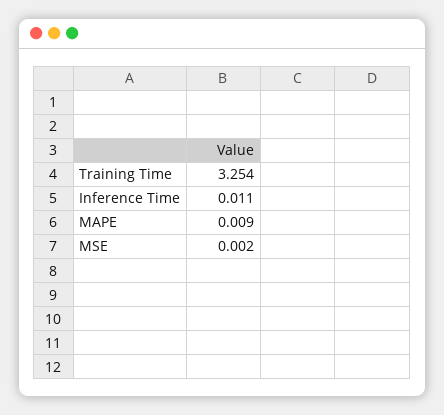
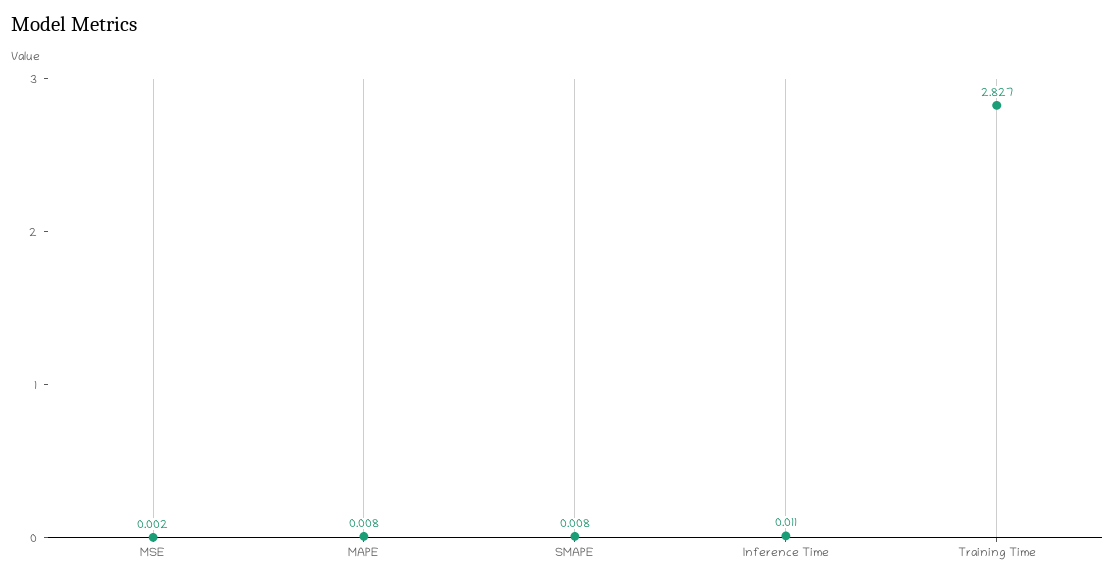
Training Time: 3.254 -> 2.827
MAPE: 0.009 -> 0.008
SMAPE: none -> 0.008

